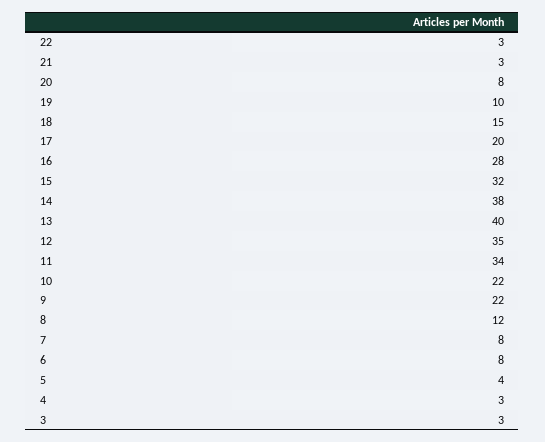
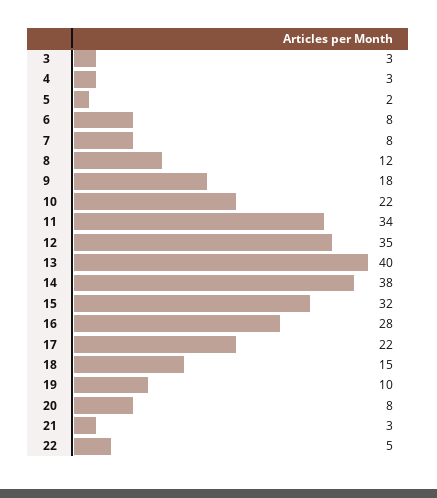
22: 3 -> 5
17: 20 -> 22
9: 22 -> 18
5: 4 -> 2

